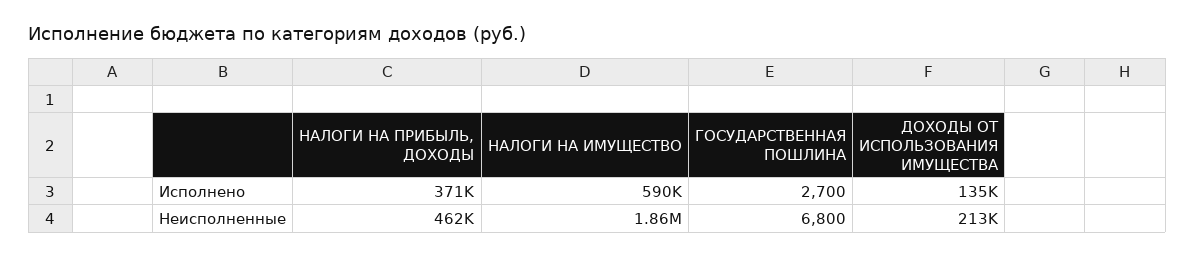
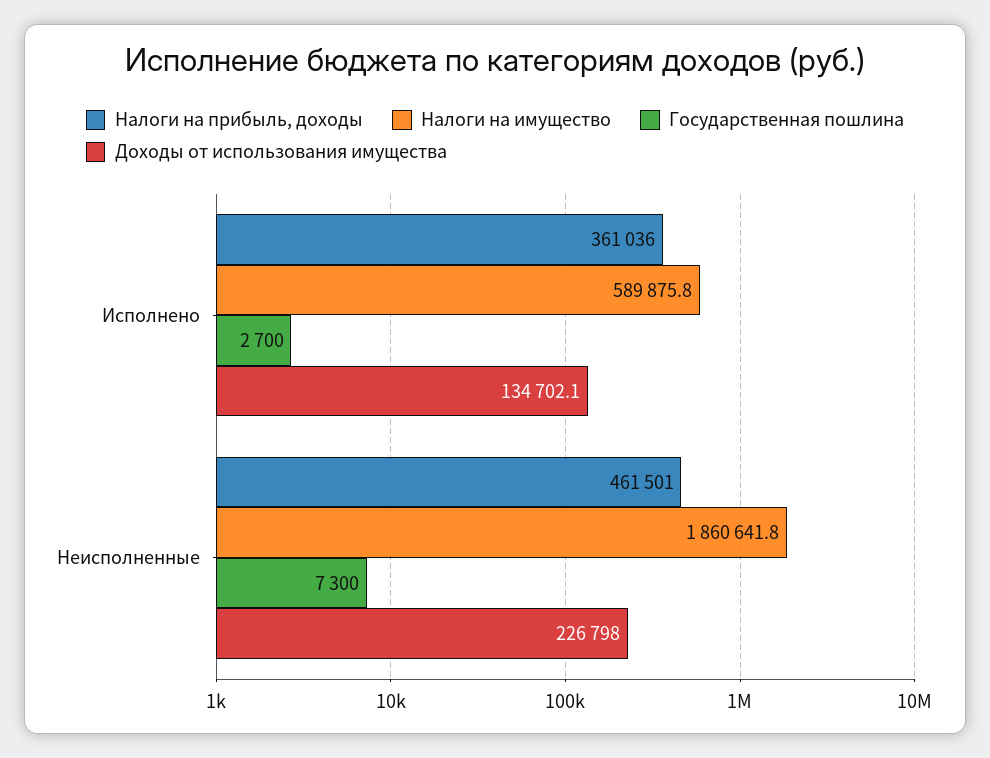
НАЛОГИ НА ПРИБЫЛЬ, ДОХОДЫ, Исполнено: 371000 -> 361036
ГОСУДАРСТВЕННАЯ ПОШЛИНА, Неисполненные: 6800 -> 7300
ДОХОДЫ ОТ ИСПОЛЬЗОВАНИЯ ИМУЩЕСТВА, Неисполненные: 213000 -> 226798

